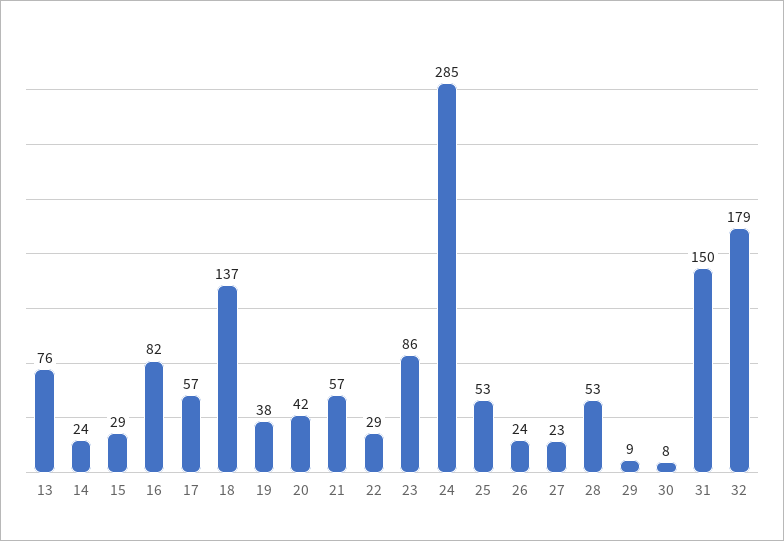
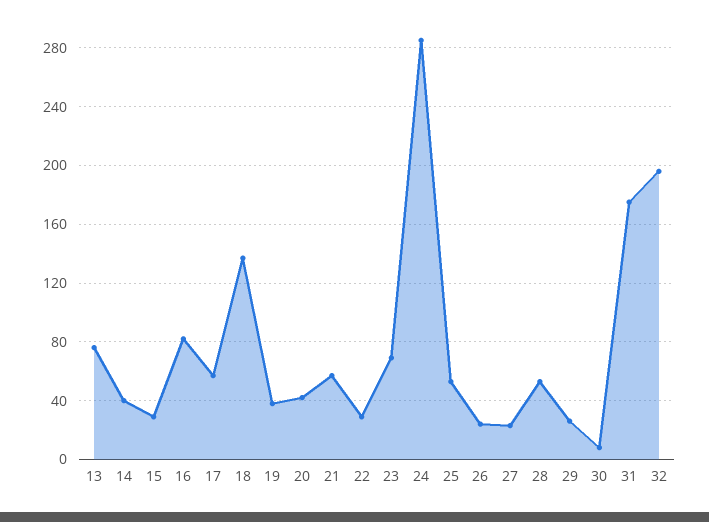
14: 24 -> 40
23: 86 -> 70
29: 9 -> 25
31: 150 -> 175
32: 179 -> 195

